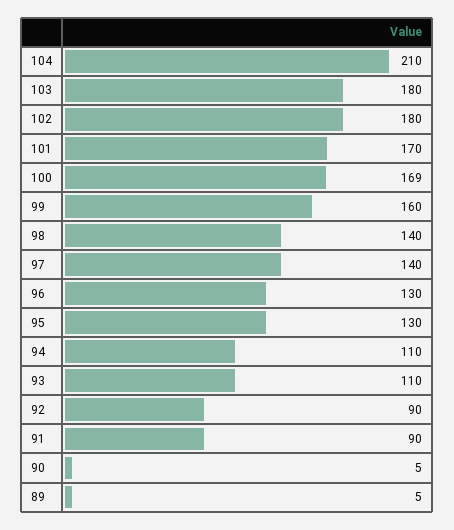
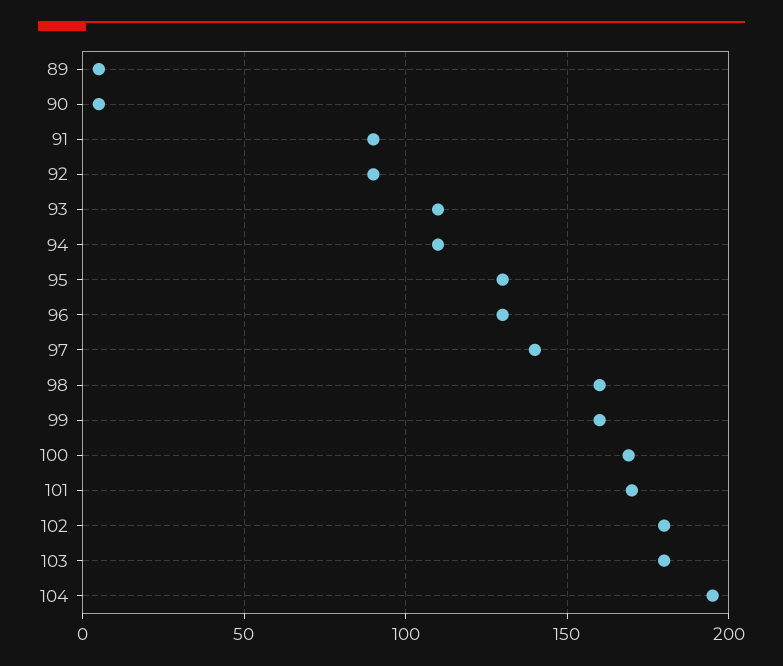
104: 210 -> 195
98: 140 -> 160

